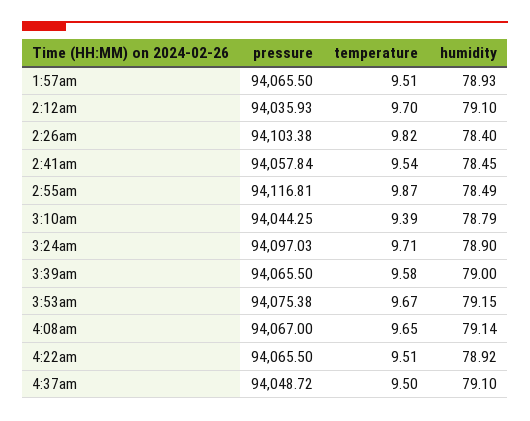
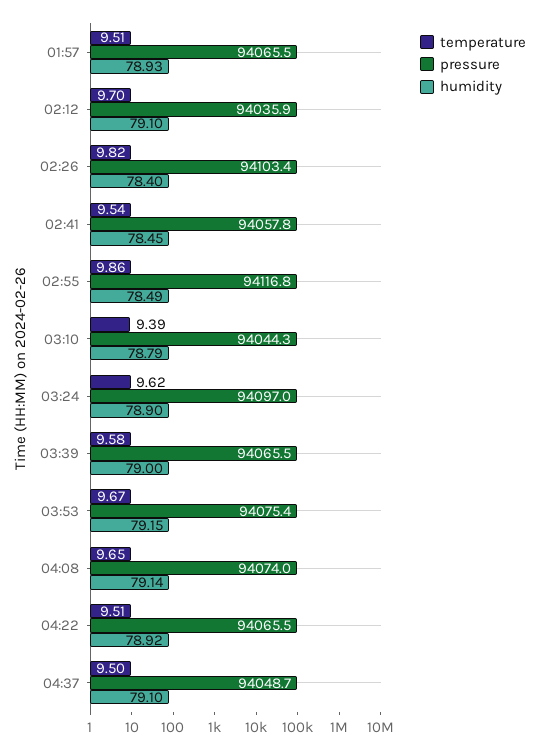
temperature, 2:55am: 9.87 -> 9.86
temperature, 3:24am: 9.71 -> 9.62
pressure, 4:08am: 94067 -> 94074

